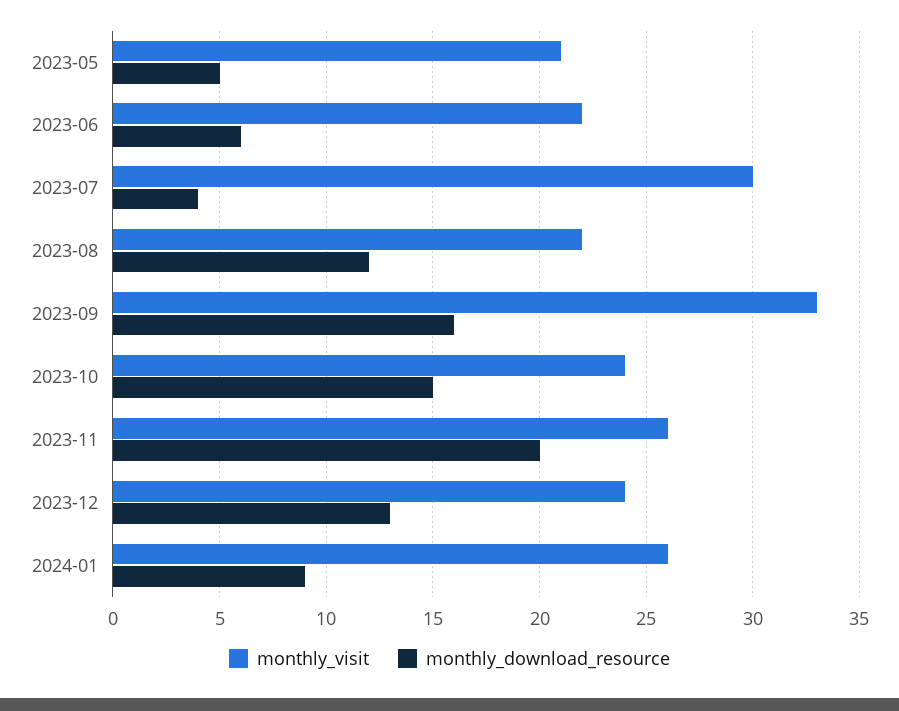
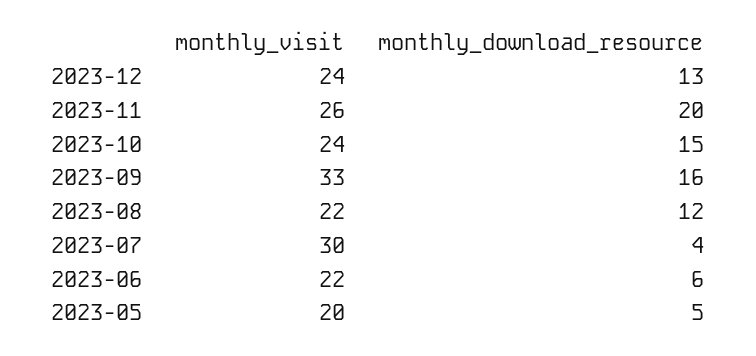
monthly_visit, 2023-05: 21 -> 20
monthly_visit, 2024-01: 26 -> none
monthly_download_resource, 2024-01: 9 -> none

